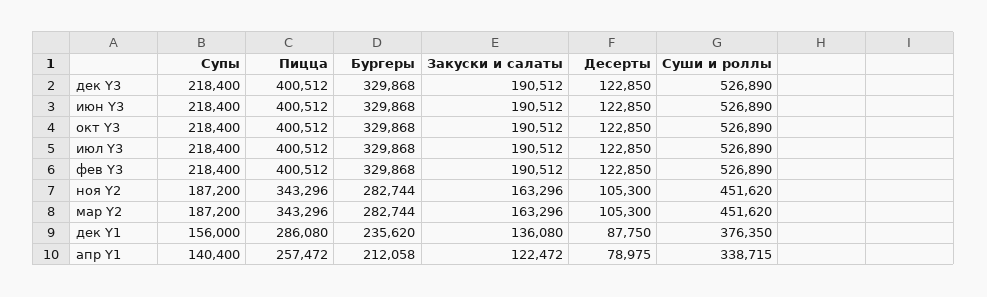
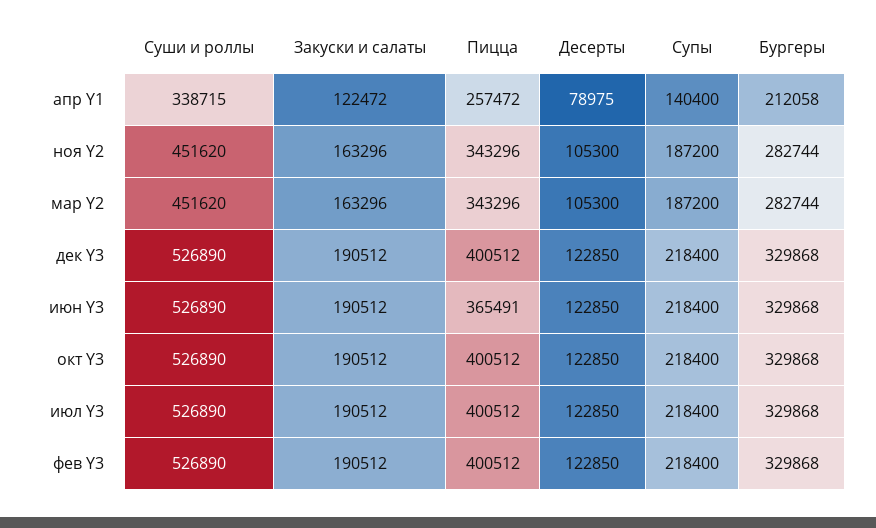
Пицца, июн Y3: 400512 -> 365491
Супы, дек Y1: 156000 -> none
Пицца, дек Y1: 286080 -> none
Бургеры, дек Y1: 235620 -> none
Закуски и салаты, дек Y1: 136080 -> none
Десерты, дек Y1: 87750 -> none
Суши и роллы, дек Y1: 376350 -> none

